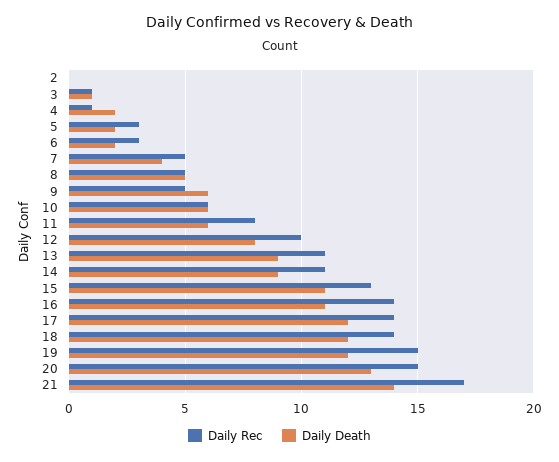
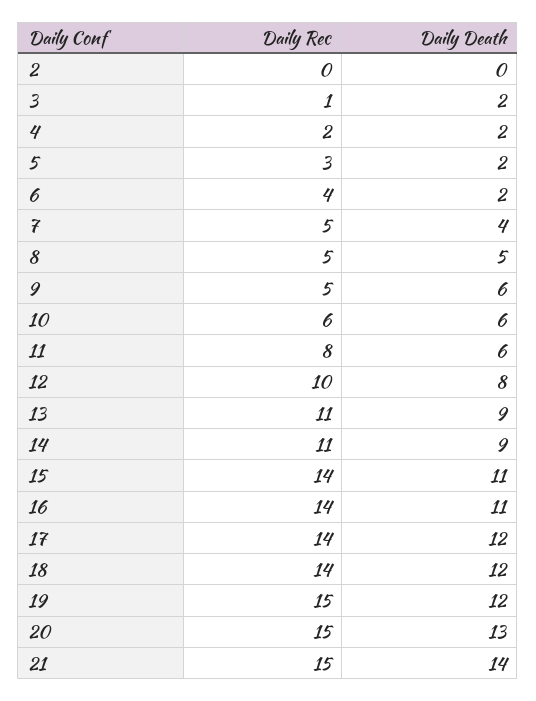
Daily Death, 3: 1 -> 2
Daily Rec, 4: 1 -> 2
Daily Rec, 6: 3 -> 4
Daily Rec, 15: 13 -> 14
Daily Rec, 21: 17 -> 15

